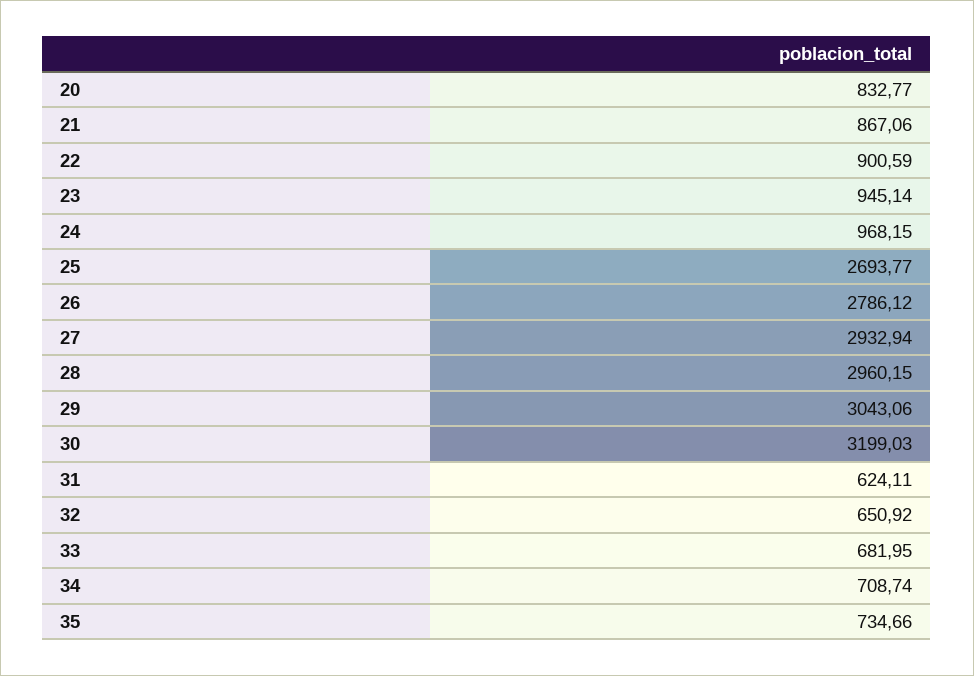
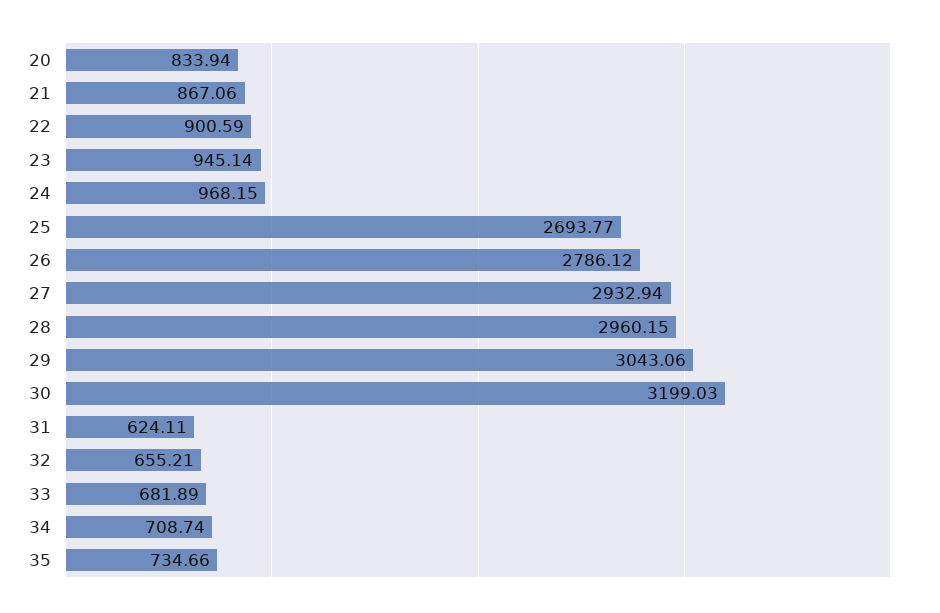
20: 832.77 -> 833.94
32: 650.92 -> 655.21
33: 681.95 -> 681.89

